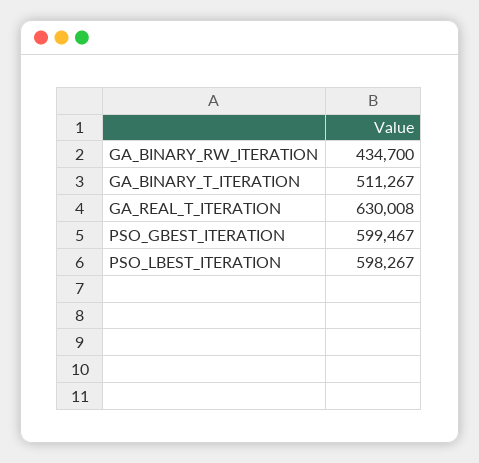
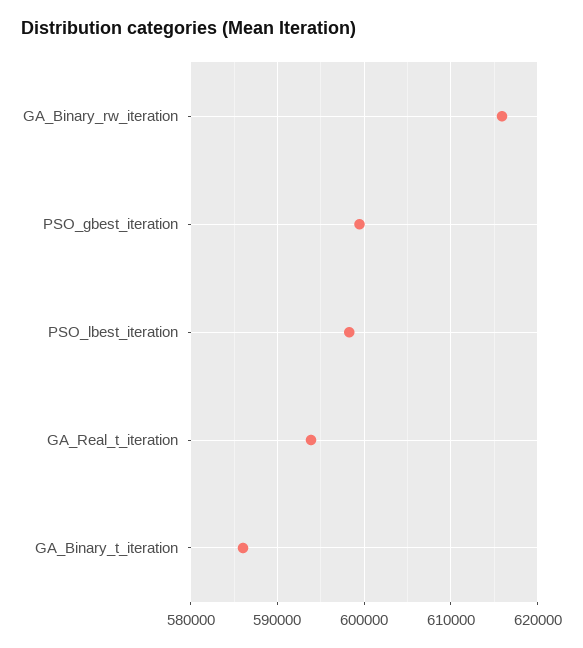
GA_BINARY_RW_ITERATION: 434700 -> 616000
GA_BINARY_T_ITERATION: 511267 -> 586000
GA_REAL_T_ITERATION: 630008 -> 594000

